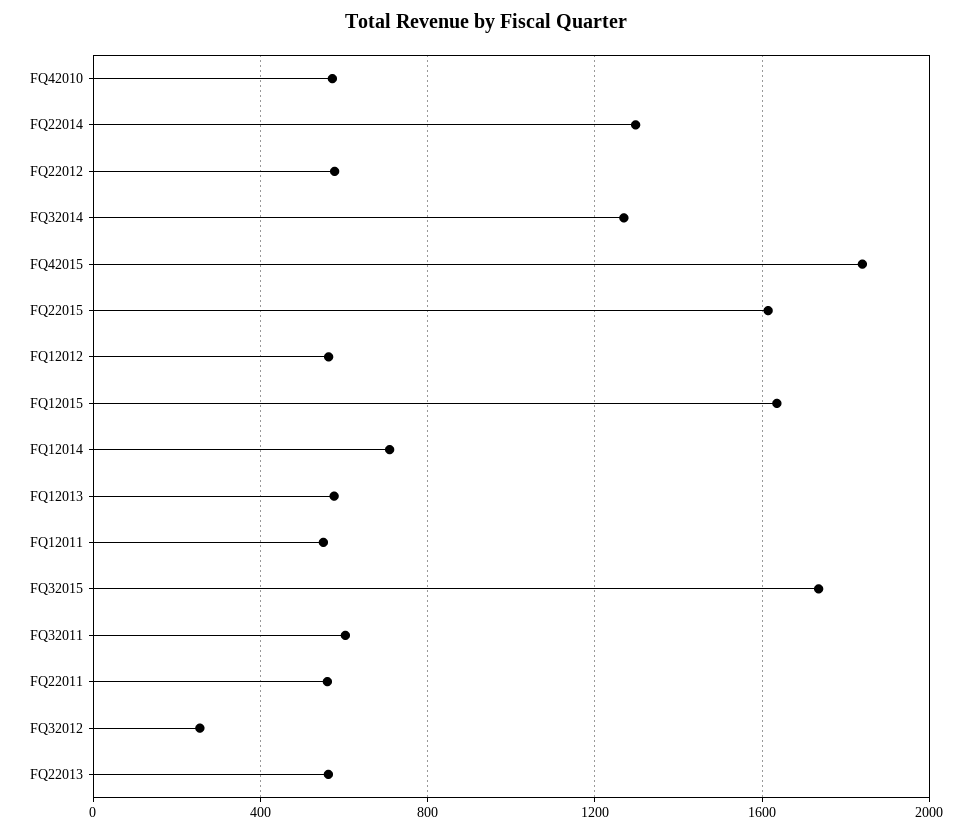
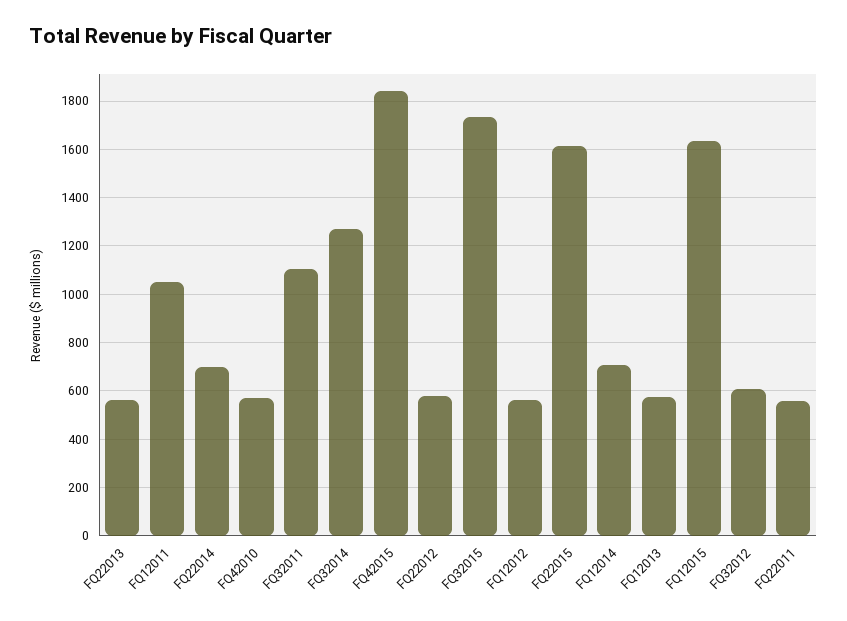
FQ22014: 1300 -> 700
FQ12011: 550 -> 1050
FQ32011: 600 -> 1100
FQ32012: 250 -> 600

